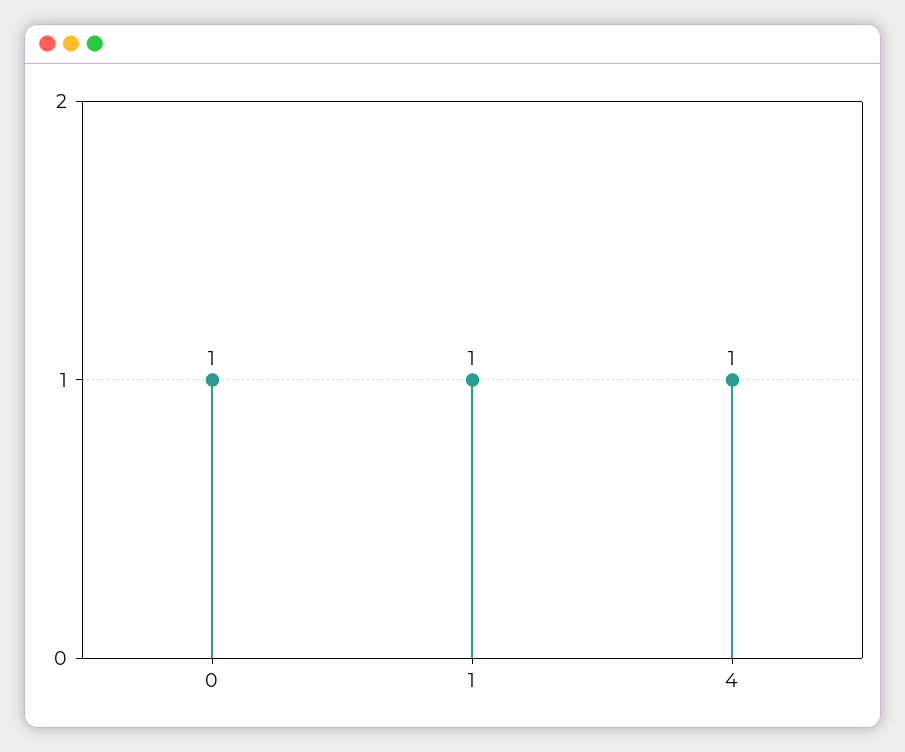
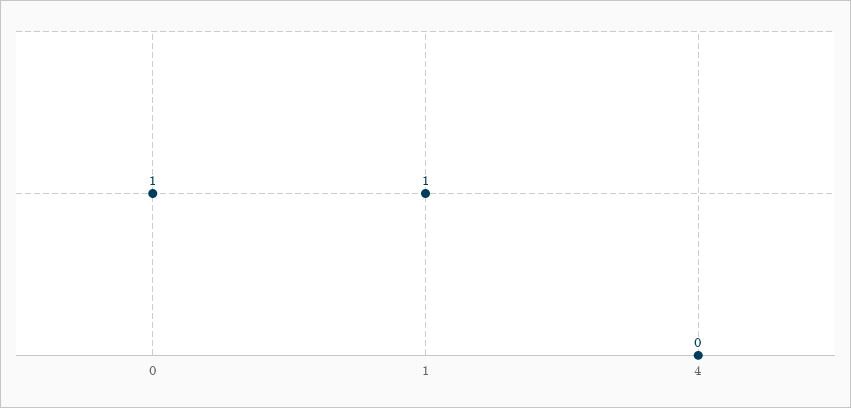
4: 1 -> 0

